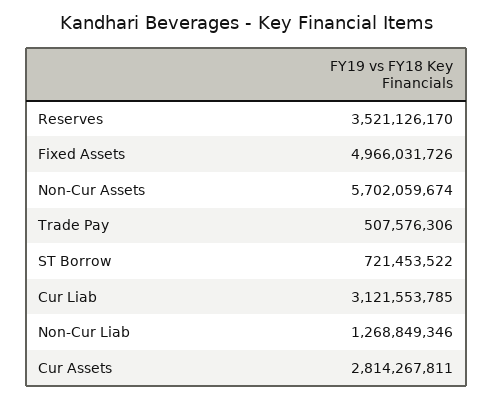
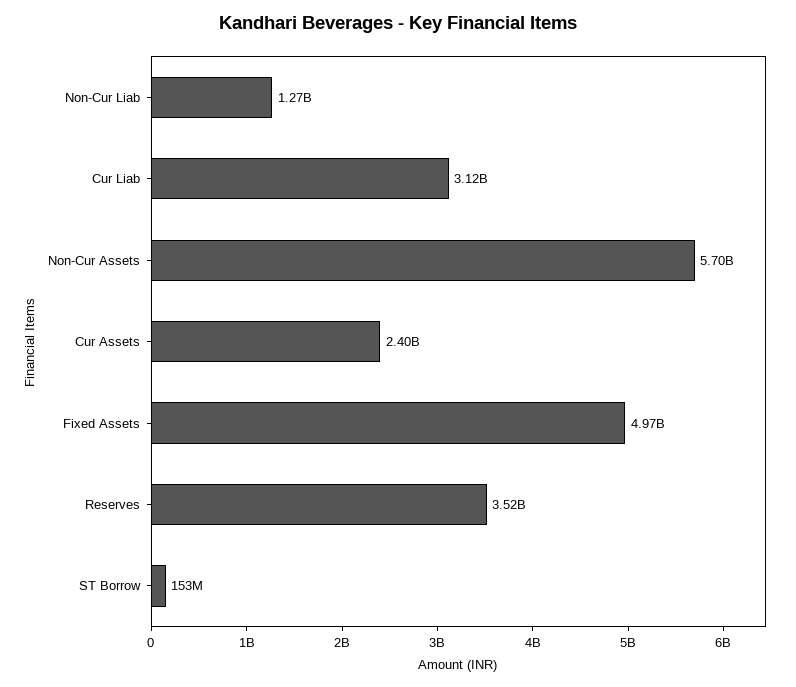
Trade Pay: 507576306 -> none
ST Borrow: 721453522 -> 153000000
Cur Assets: 2814267811 -> 2400000000

